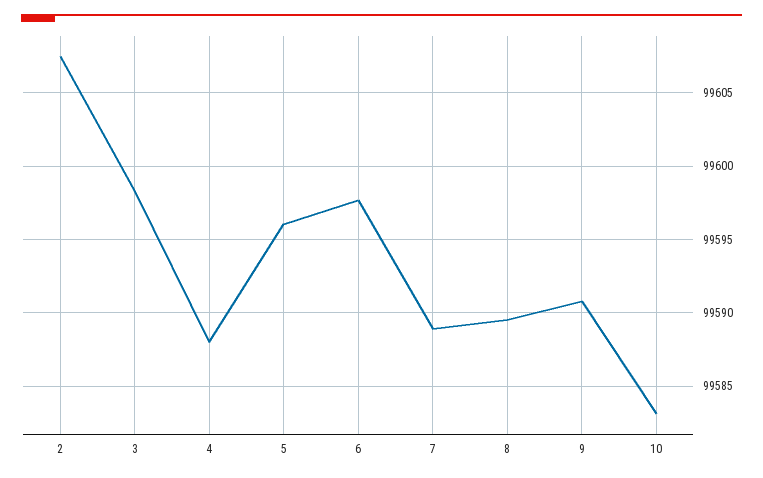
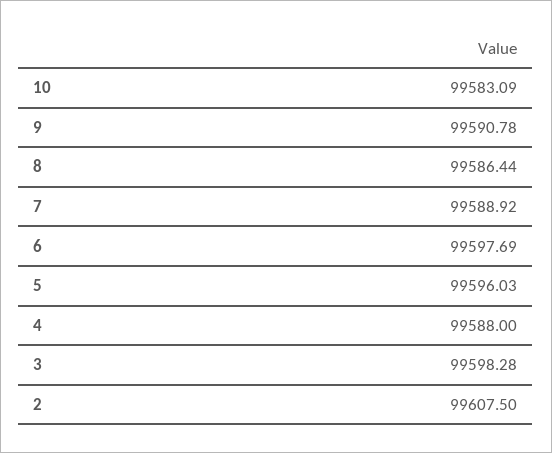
8: 99589.5 -> 99586.44

